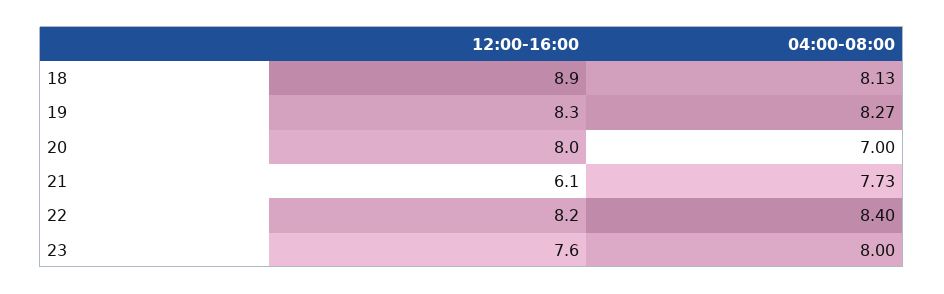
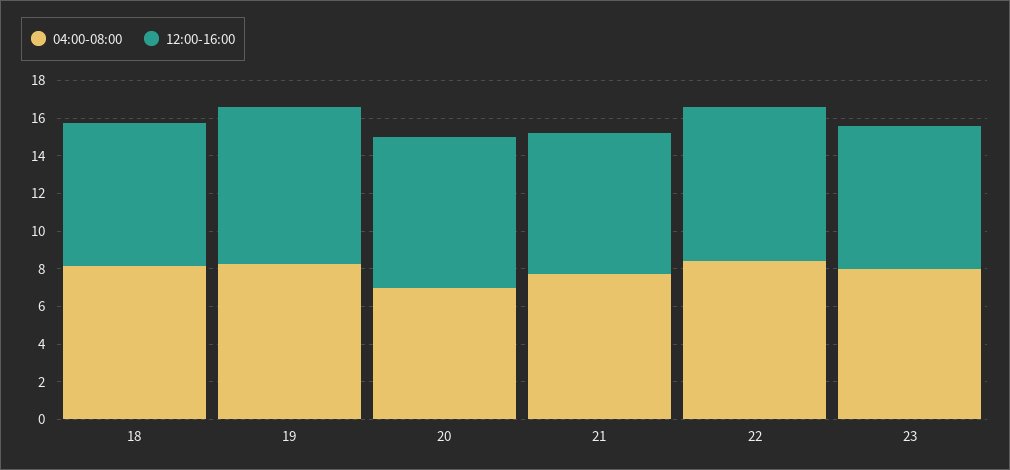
12:00-16:00, 18: 8.9 -> 7.5
12:00-16:00, 21: 6.1 -> 7.5

